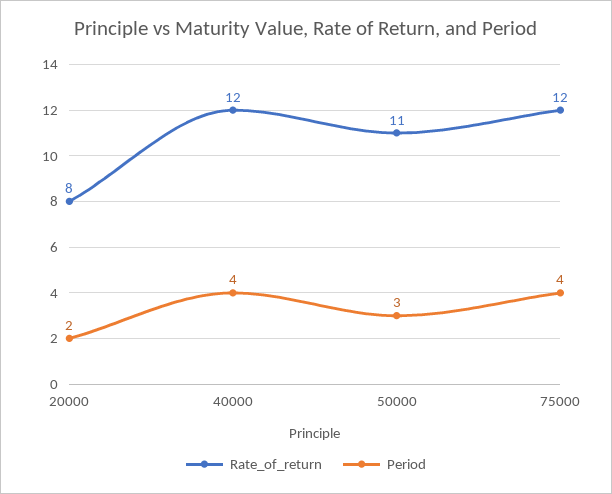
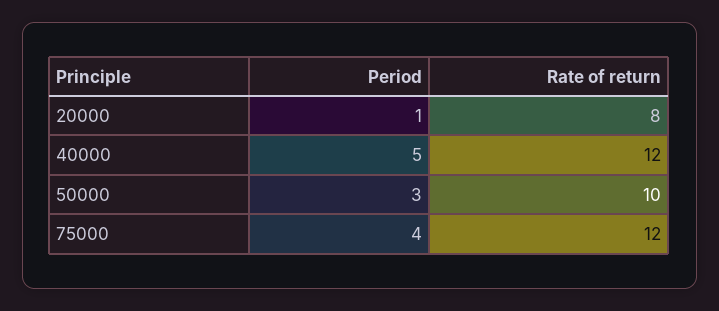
Period, 20000: 2 -> 1
Period, 40000: 4 -> 5
Rate_of_return, 50000: 11 -> 10

